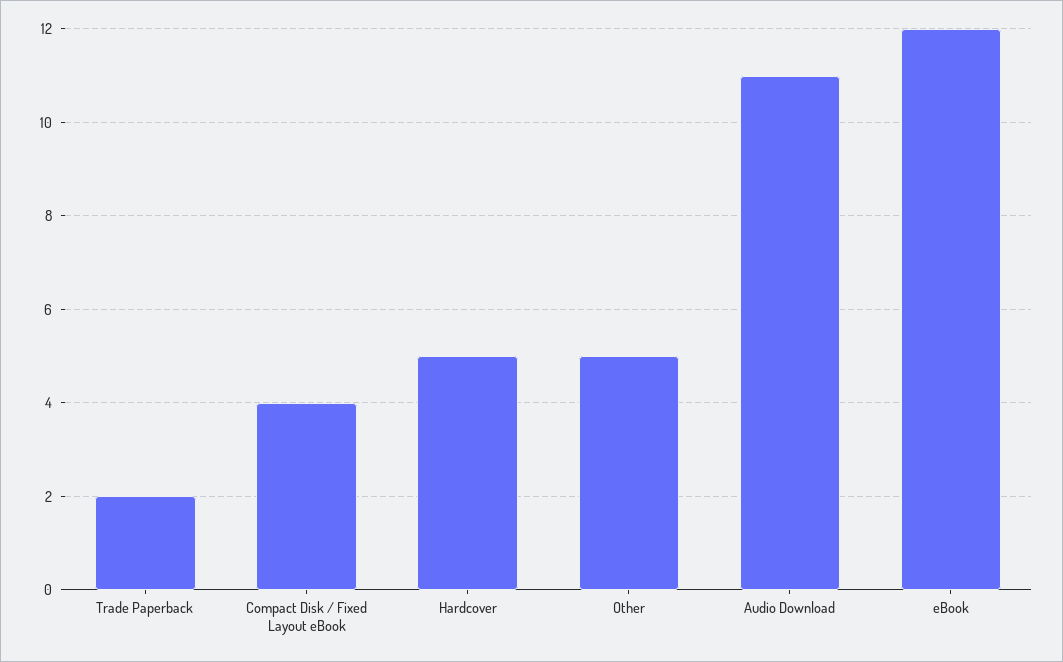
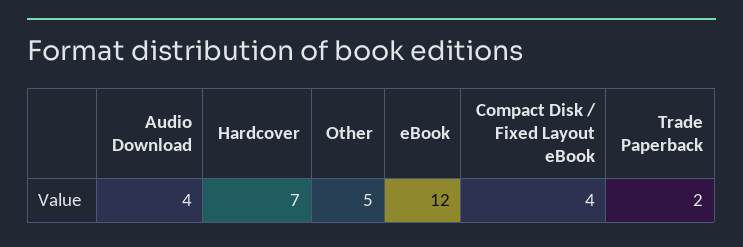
Hardcover: 5 -> 7
Audio Download: 11 -> 4

